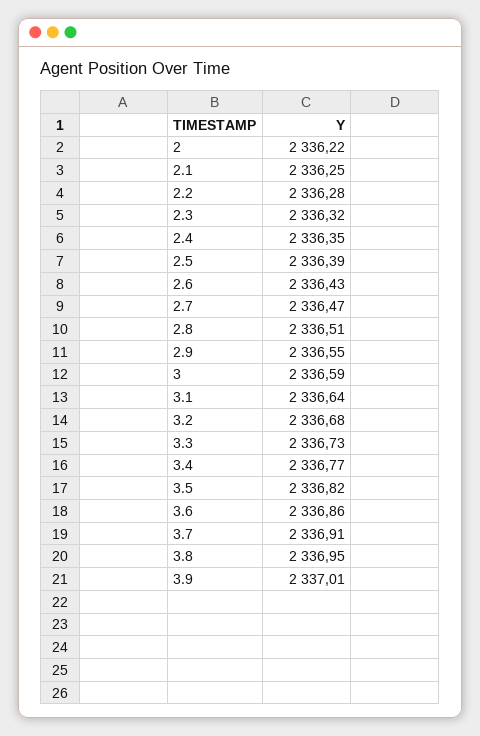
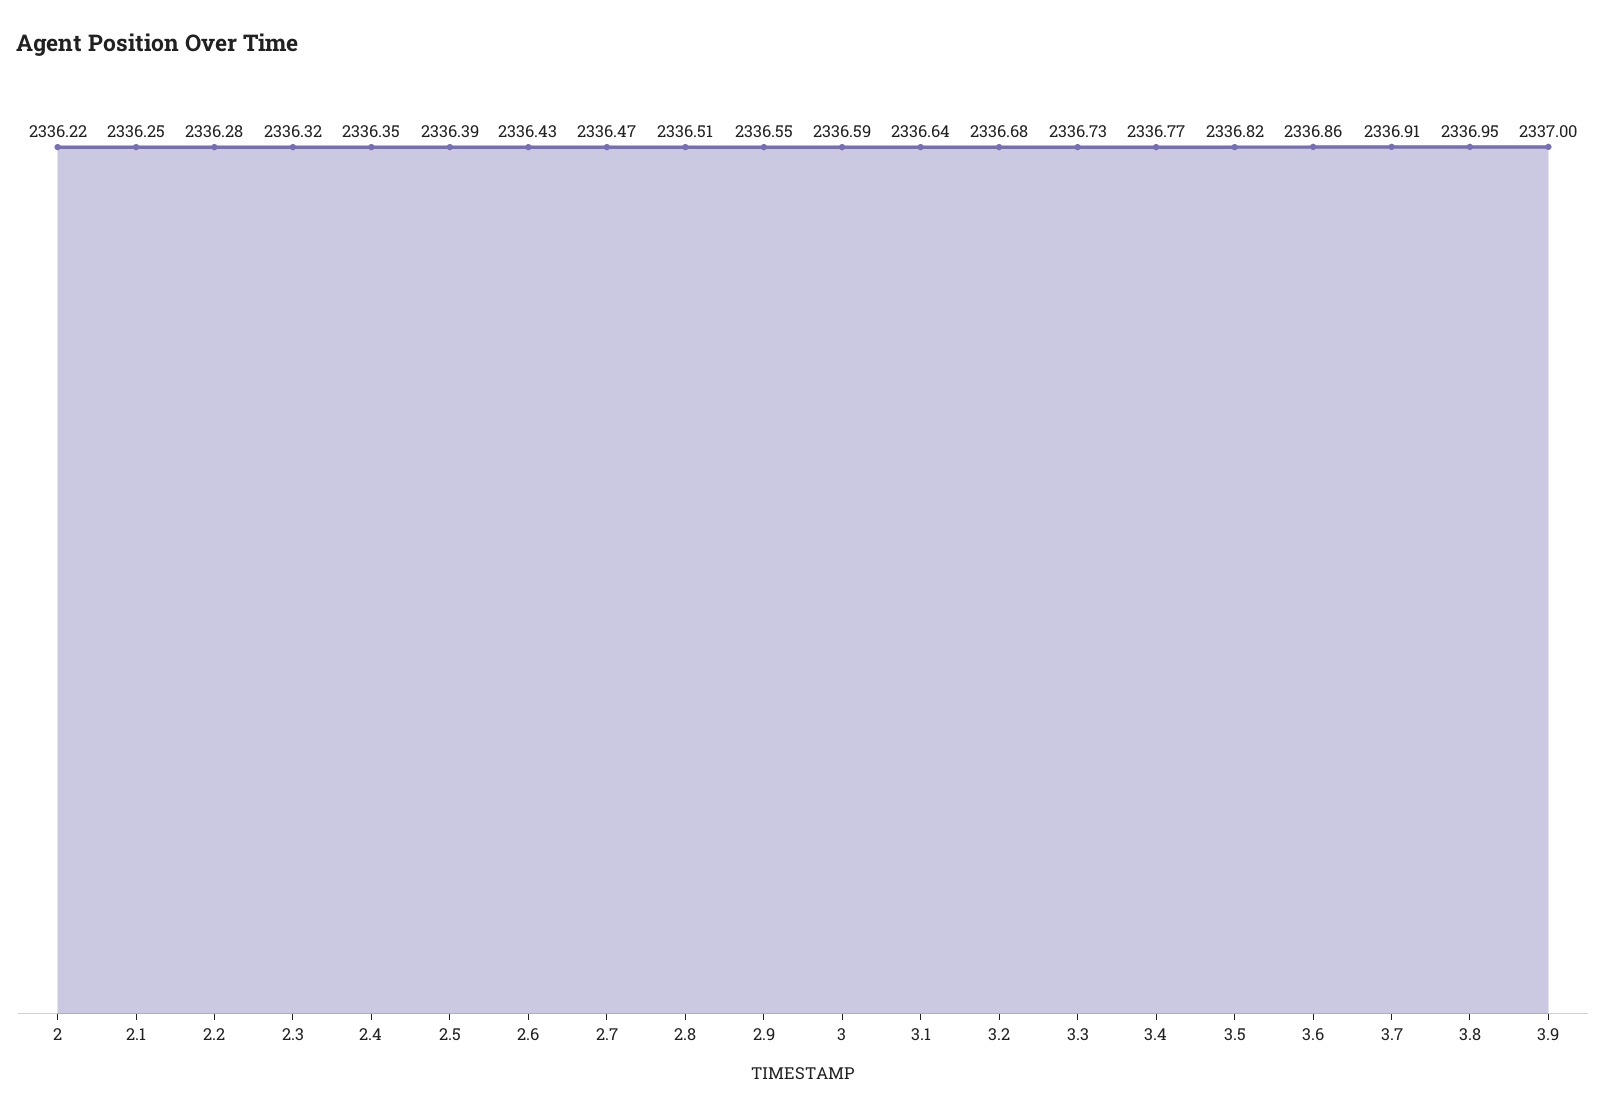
3.9: 2337.01 -> 2337

